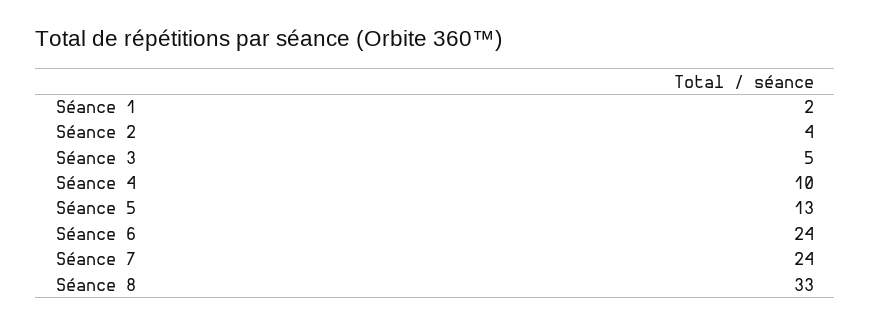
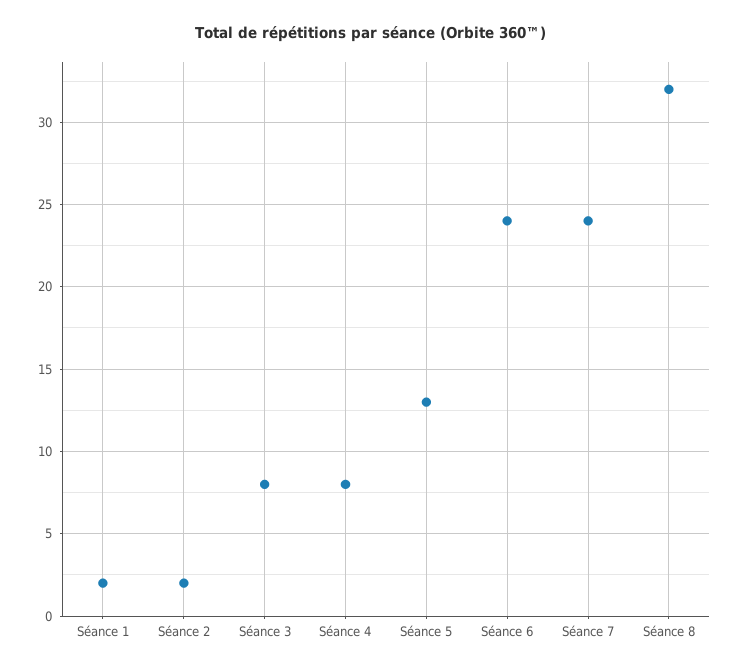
Séance 2: 4 -> 2
Séance 3: 5 -> 8
Séance 4: 10 -> 8
Séance 8: 33 -> 32

